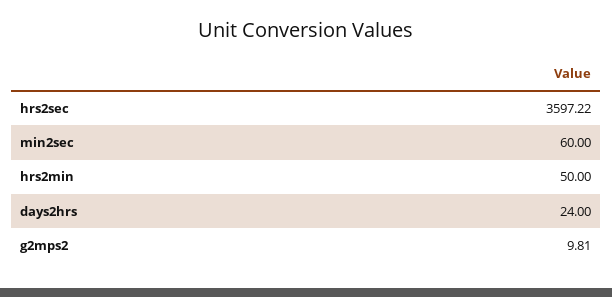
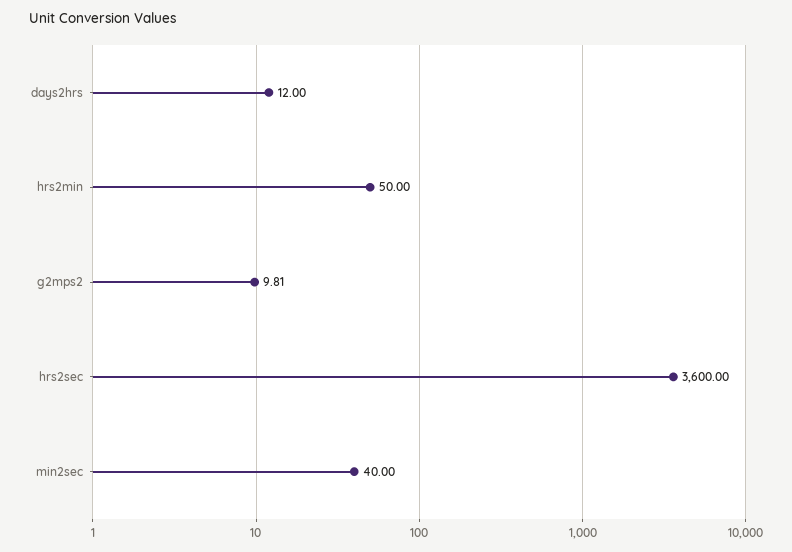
hrs2sec: 3597.22 -> 3600
min2sec: 60 -> 40
days2hrs: 24 -> 12

